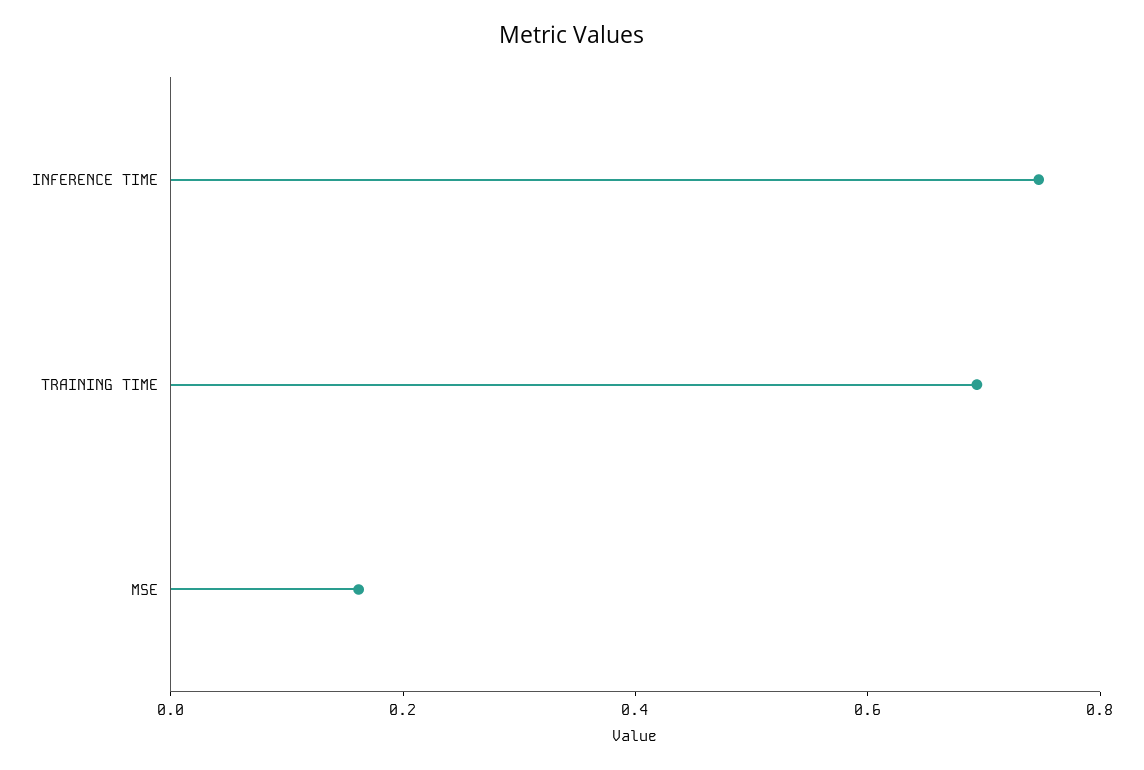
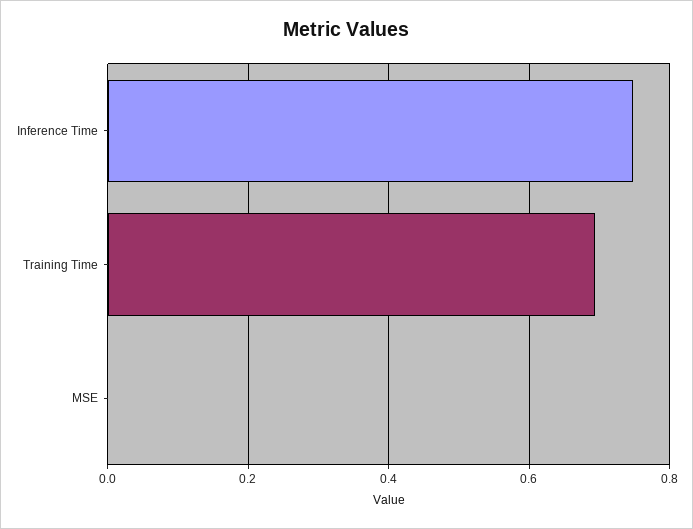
MSE: 0.15 -> 0

